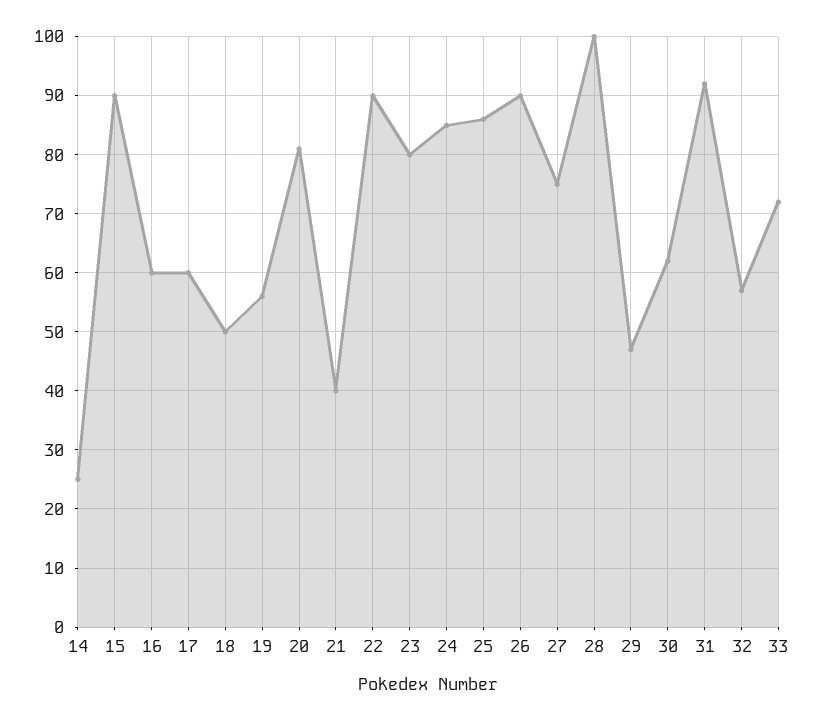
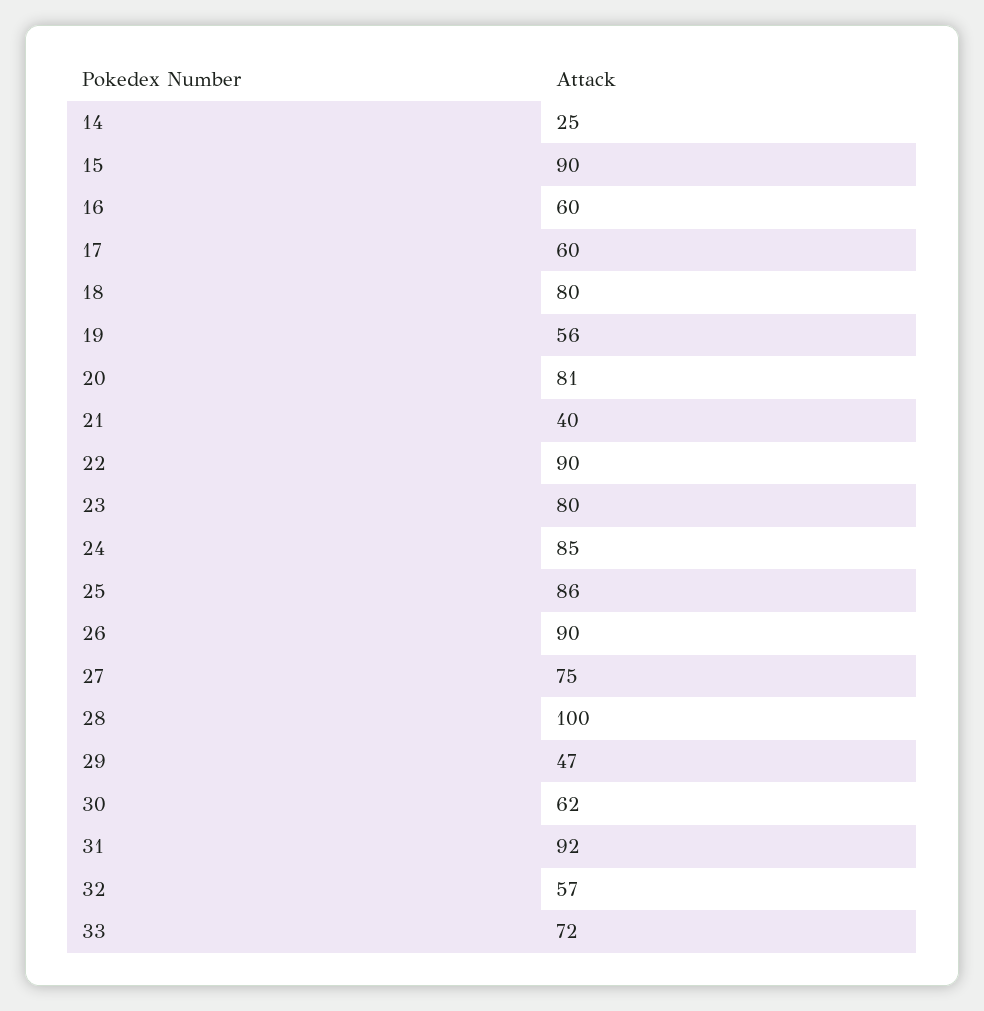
18: 50 -> 80

